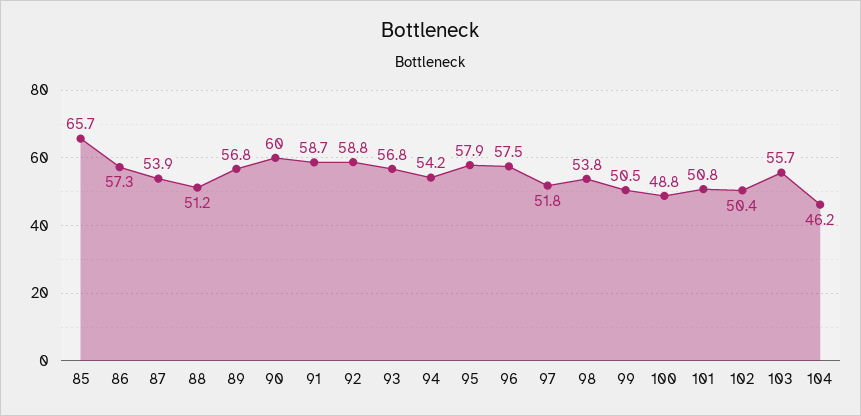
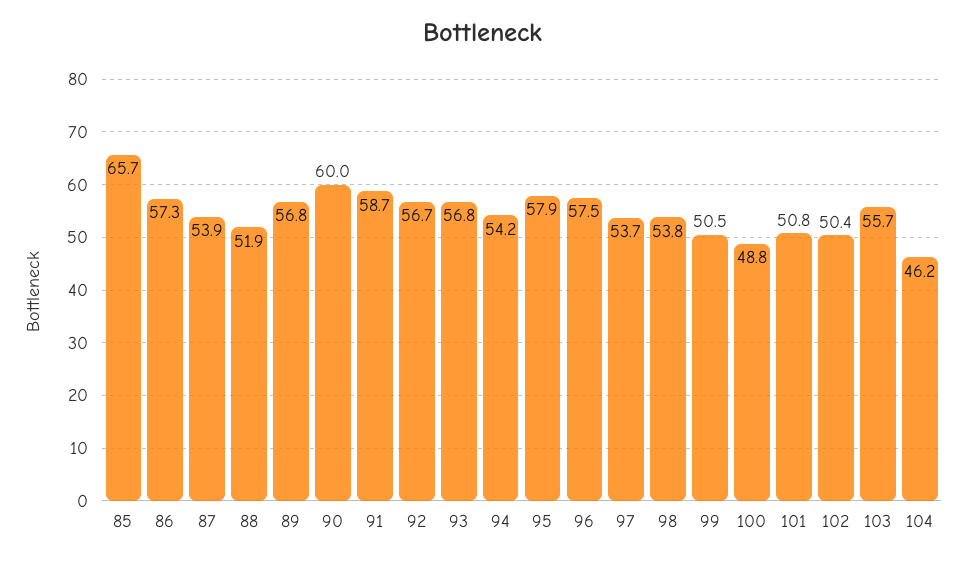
88: 51.2 -> 51.9
92: 58.8 -> 56.7
97: 51.8 -> 53.7

